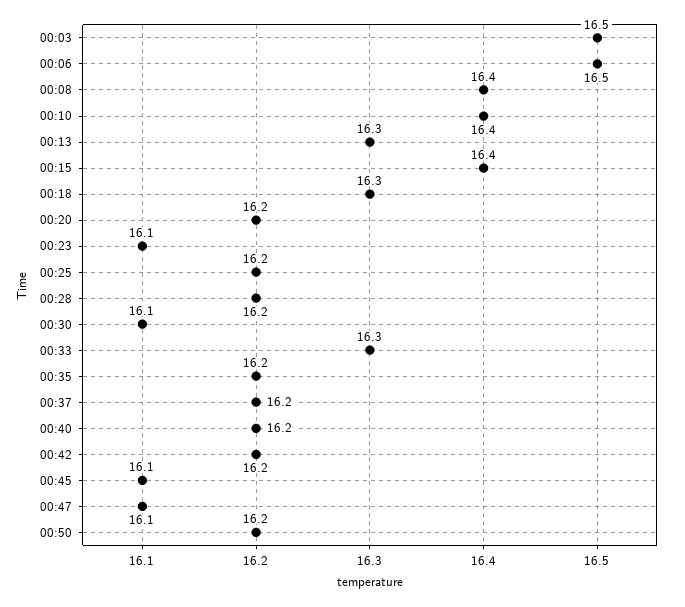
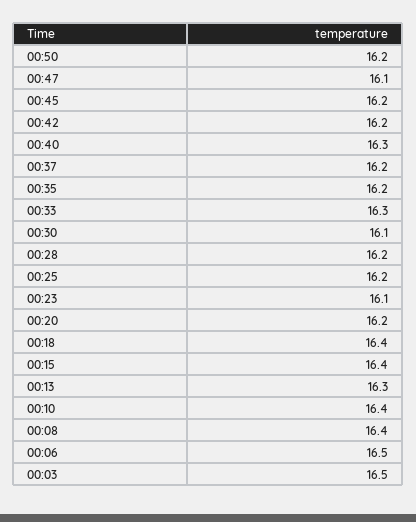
00:18: 16.3 -> 16.4
00:40: 16.2 -> 16.3
00:45: 16.1 -> 16.2

